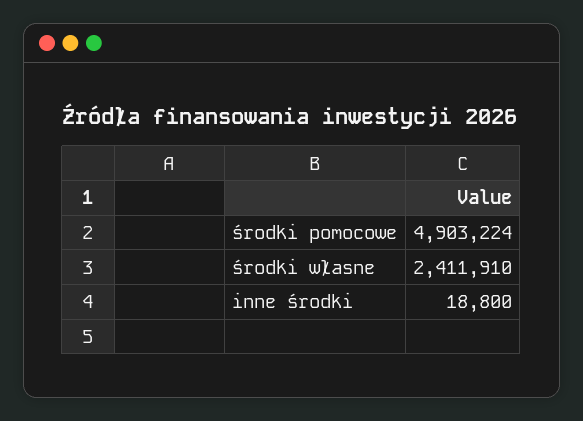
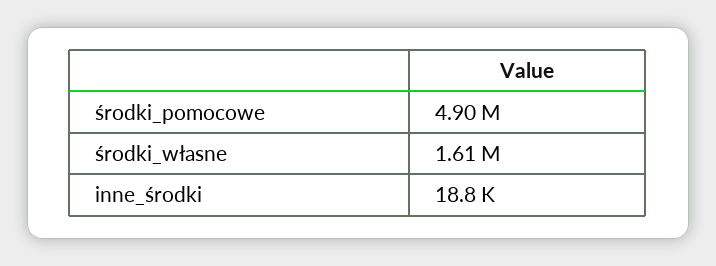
środki własne: 2411910 -> 1610000

